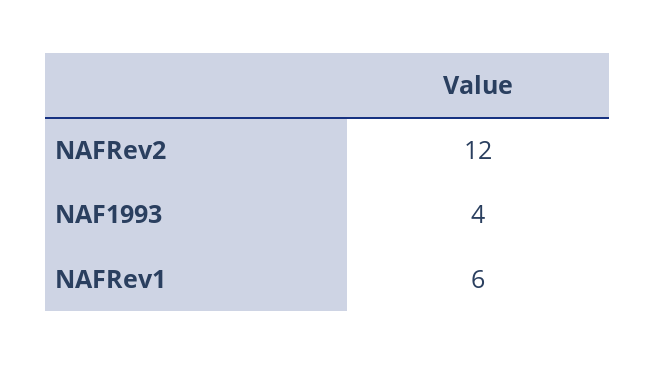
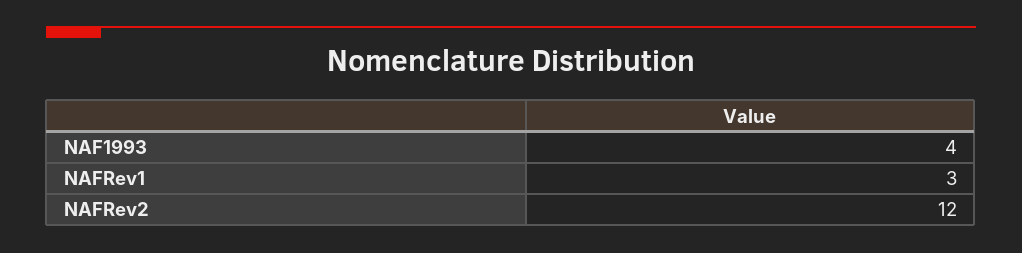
NAFRev1: 6 -> 3

